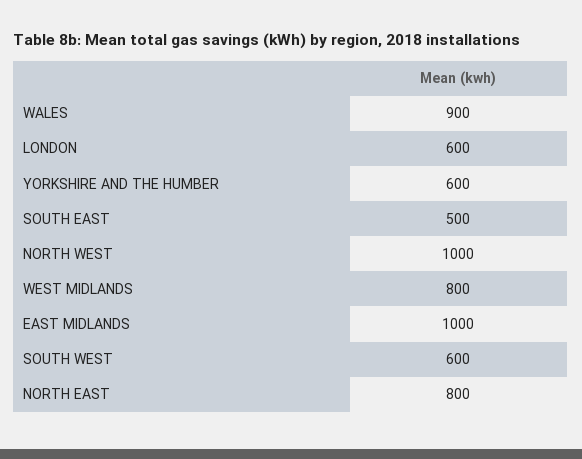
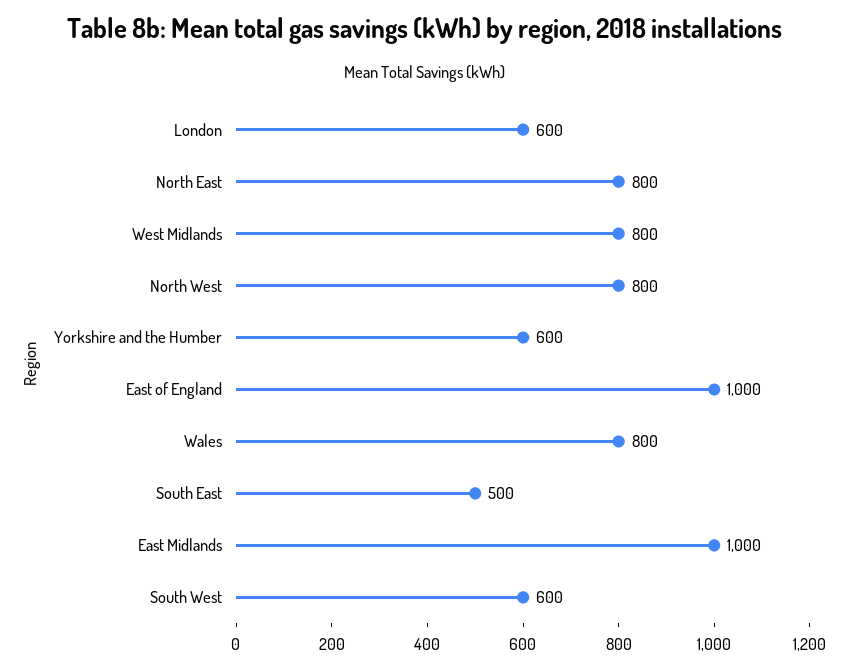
WALES: 900 -> 800
NORTH WEST: 1000 -> 800
East of England: none -> 1000

